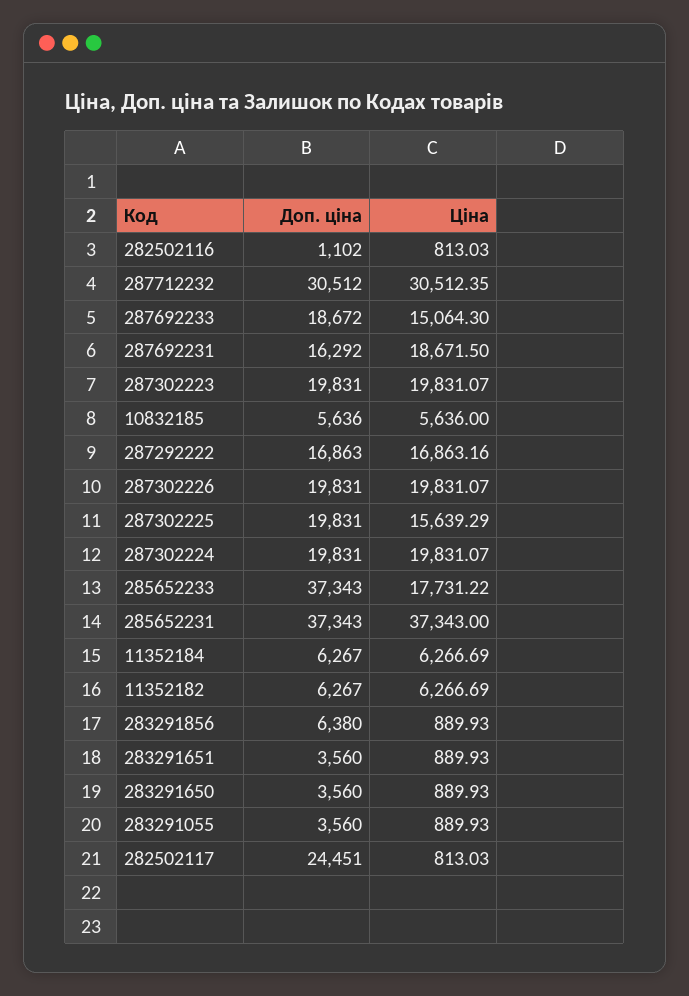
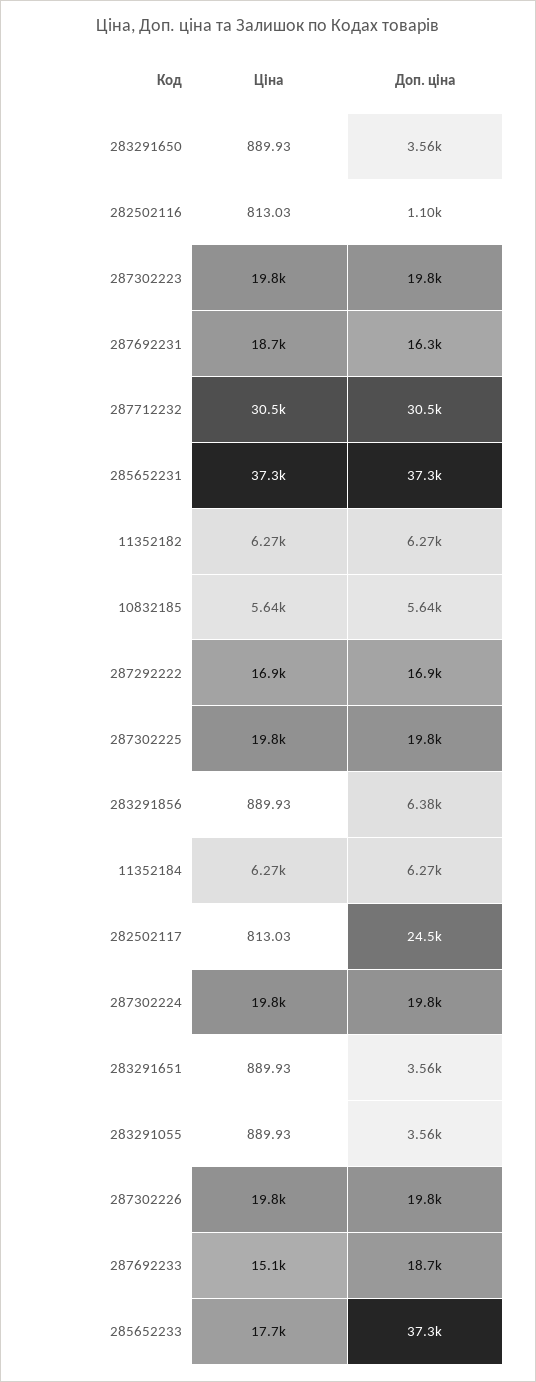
Ціна, 287302225: 15639.29 -> 19800

